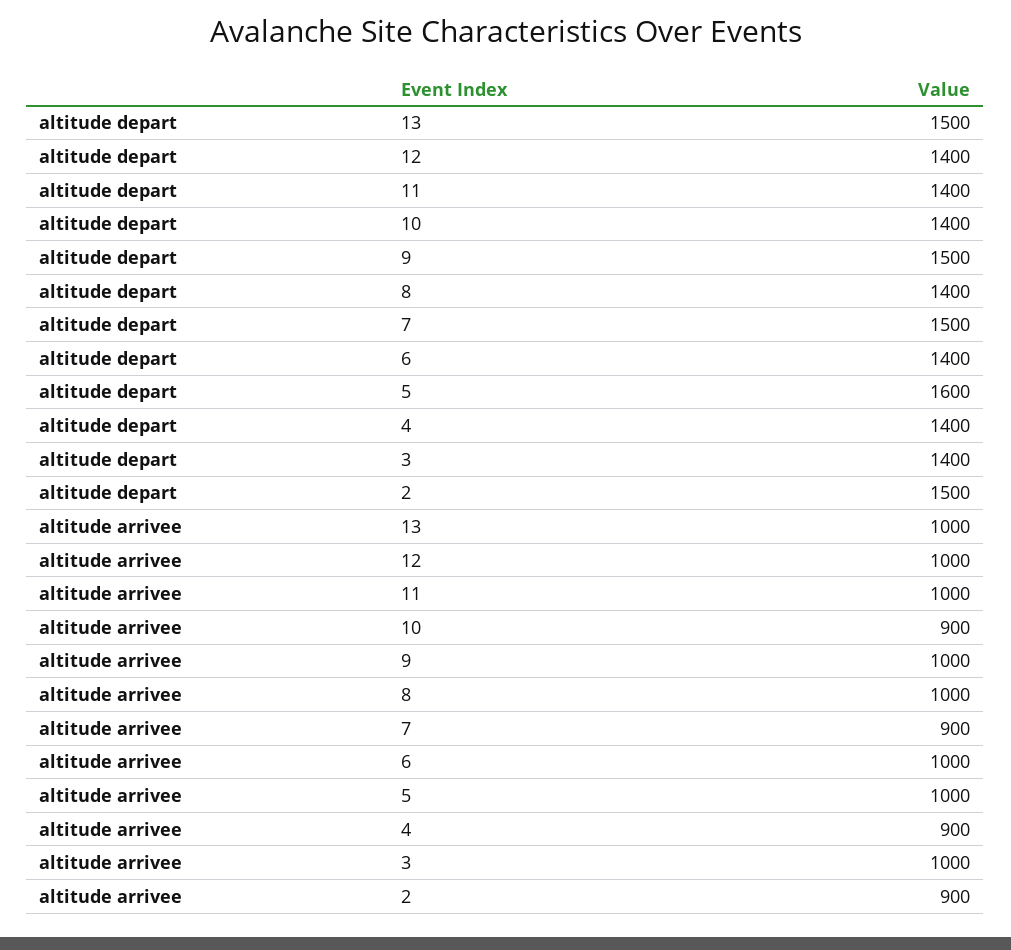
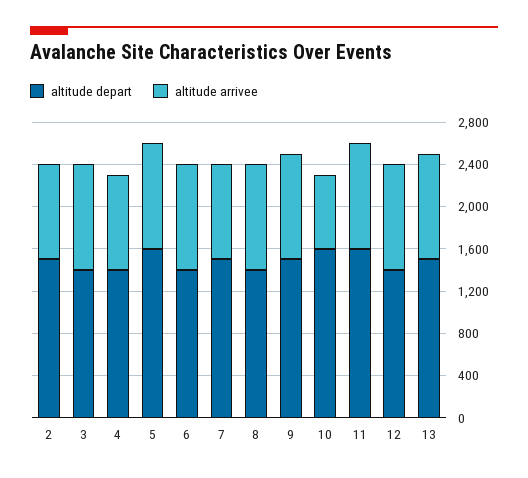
altitude depart, 11: 1400 -> 1600
altitude depart, 10: 1400 -> 1600
altitude arrivee, 10: 900 -> 700

